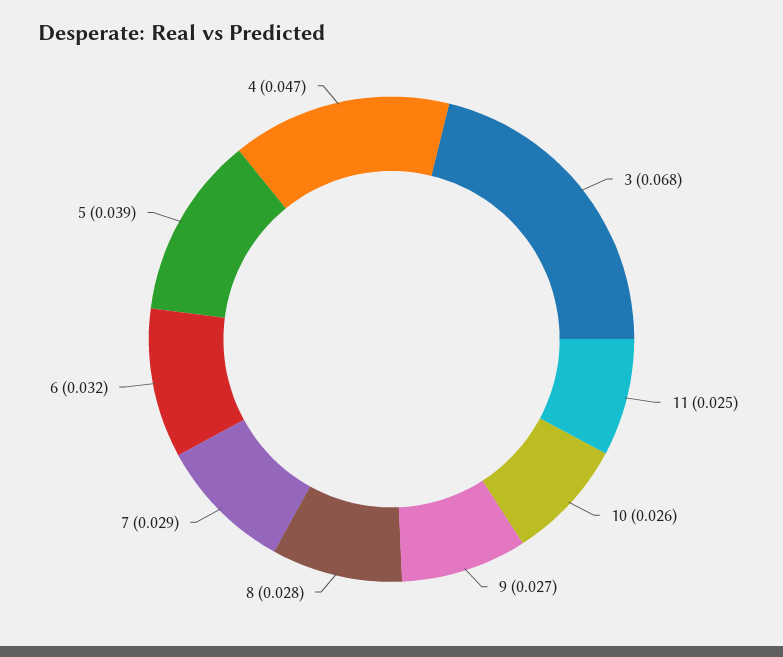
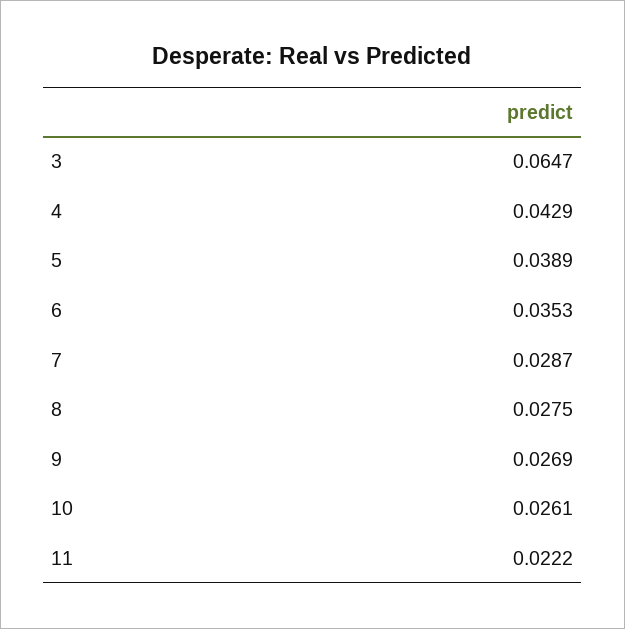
3: 0.068 -> 0.0647
11: 0.025 -> 0.0222
6: 0.032 -> 0.0353
4: 0.047 -> 0.0429

